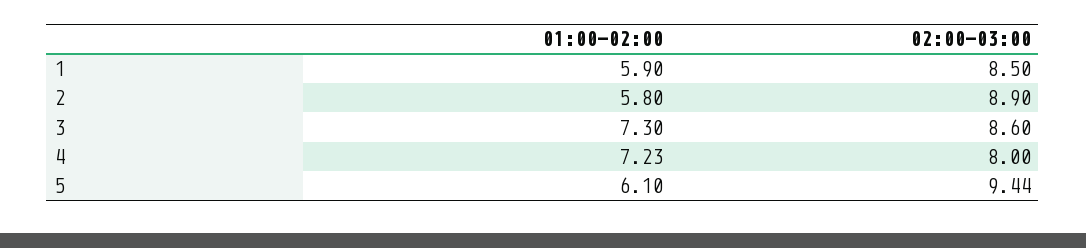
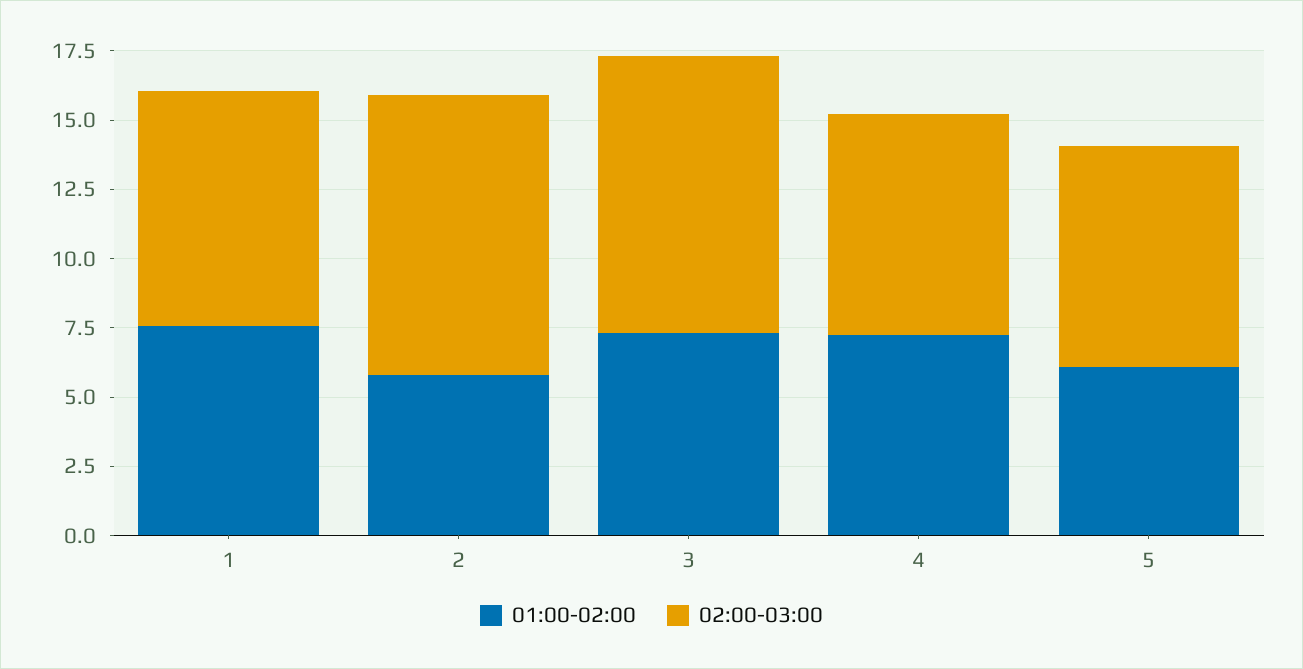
01:00-02:00, 1: 5.9 -> 7.5
02:00-03:00, 2: 8.9 -> 10
02:00-03:00, 3: 8.6 -> 10
02:00-03:00, 5: 9.44 -> 8

